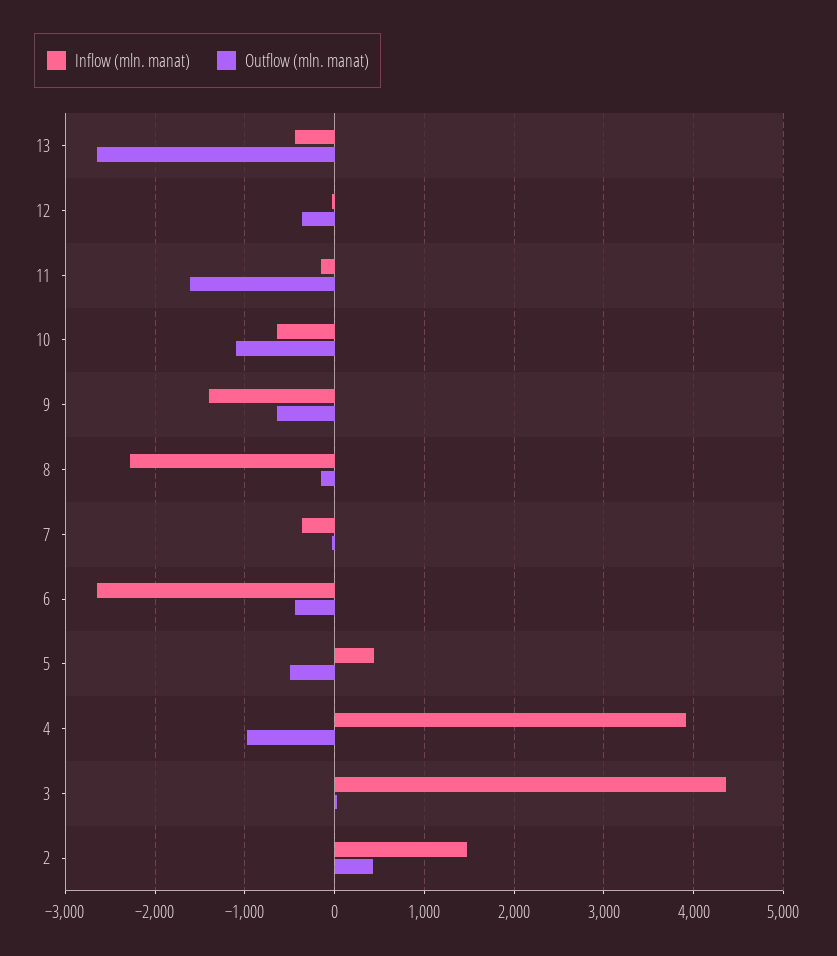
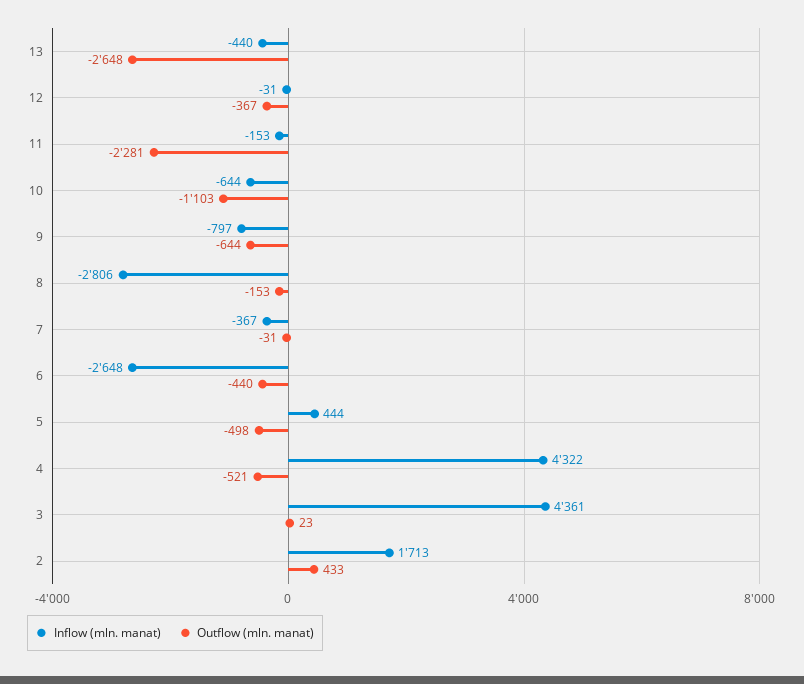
Outflow (mln. manat), 11: -1600 -> -2281
Inflow (mln. manat), 9: -1400 -> -797
Inflow (mln. manat), 8: -2300 -> -2806
Inflow (mln. manat), 4: 3900 -> 4322
Outflow (mln. manat), 4: -1000 -> -521
Inflow (mln. manat), 2: 1500 -> 1713

